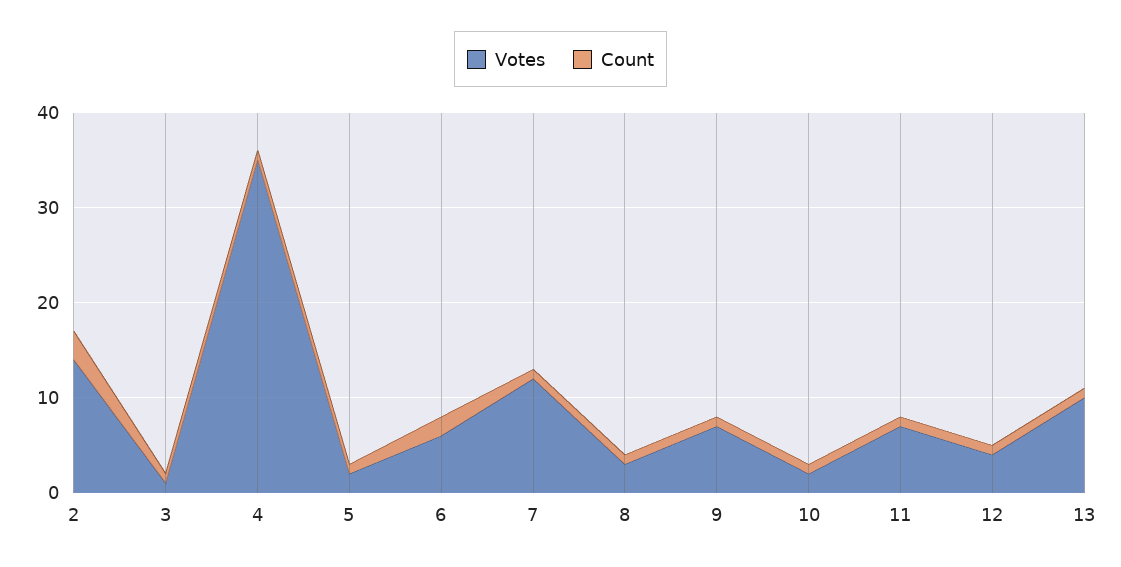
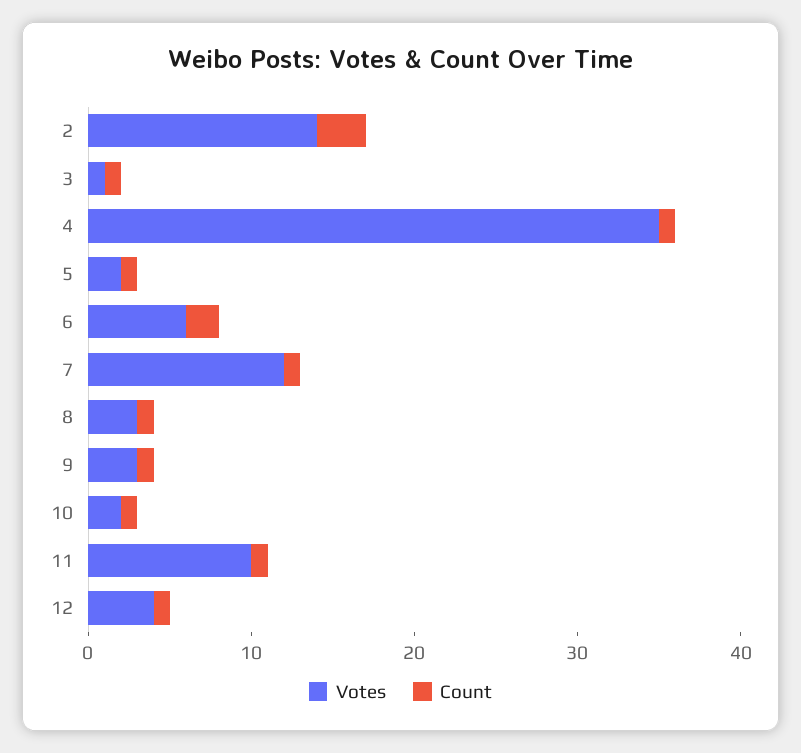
Votes, 9: 7 -> 3
Votes, 11: 7 -> 10
Votes, 13: 10 -> none
Count, 13: 1 -> none

